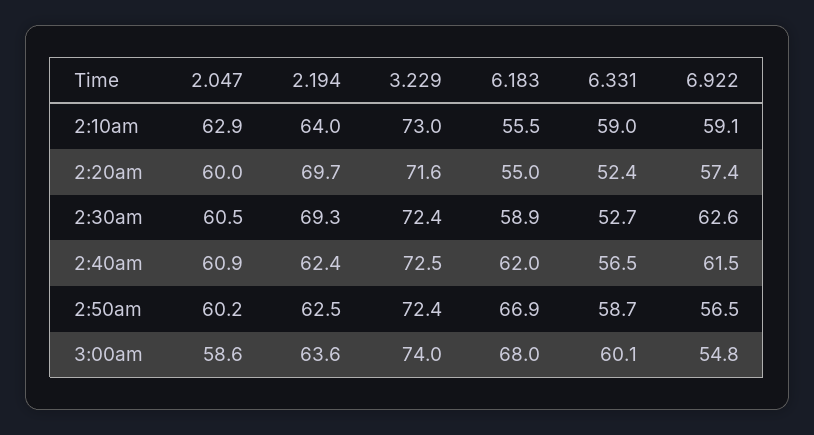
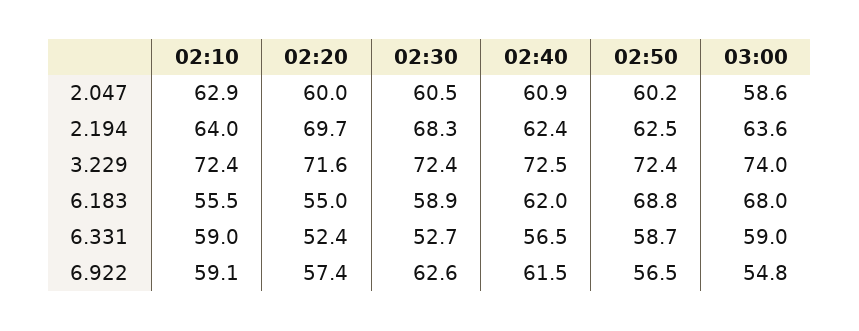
3.229, 2:10am: 73 -> 72.4
2.194, 2:30am: 69.3 -> 68.3
6.183, 2:50am: 66.9 -> 68.8
6.331, 3:00am: 60.1 -> 59

